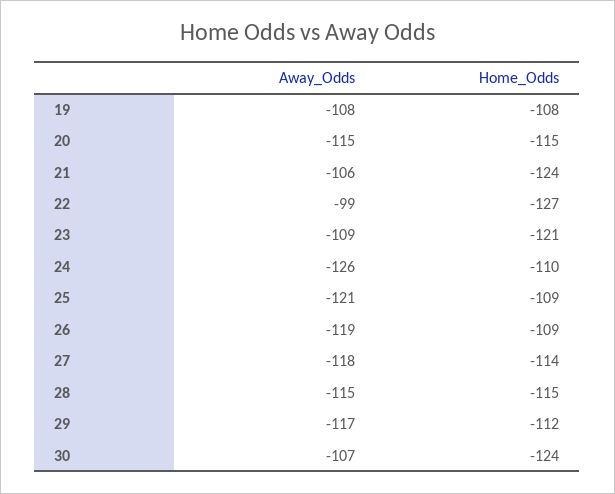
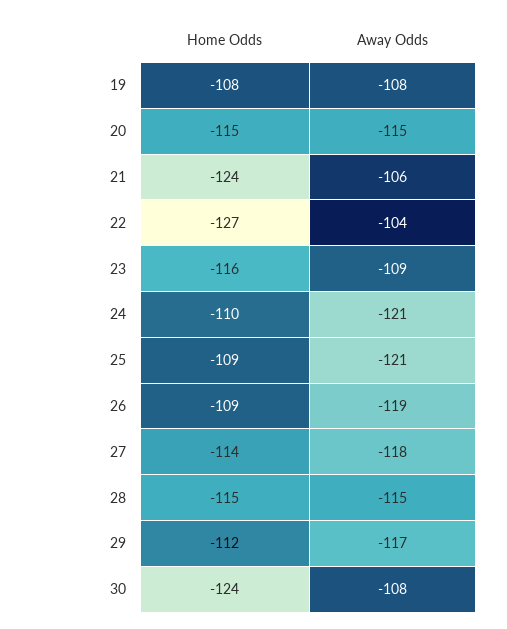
Away_Odds, 22: -99 -> -104
Home_Odds, 23: -121 -> -116
Away_Odds, 24: -126 -> -121
Away_Odds, 30: -107 -> -108

